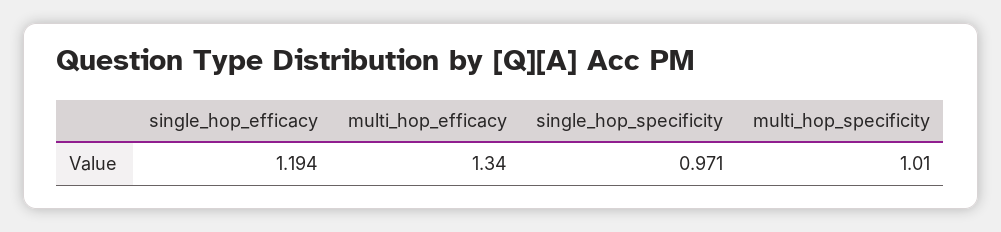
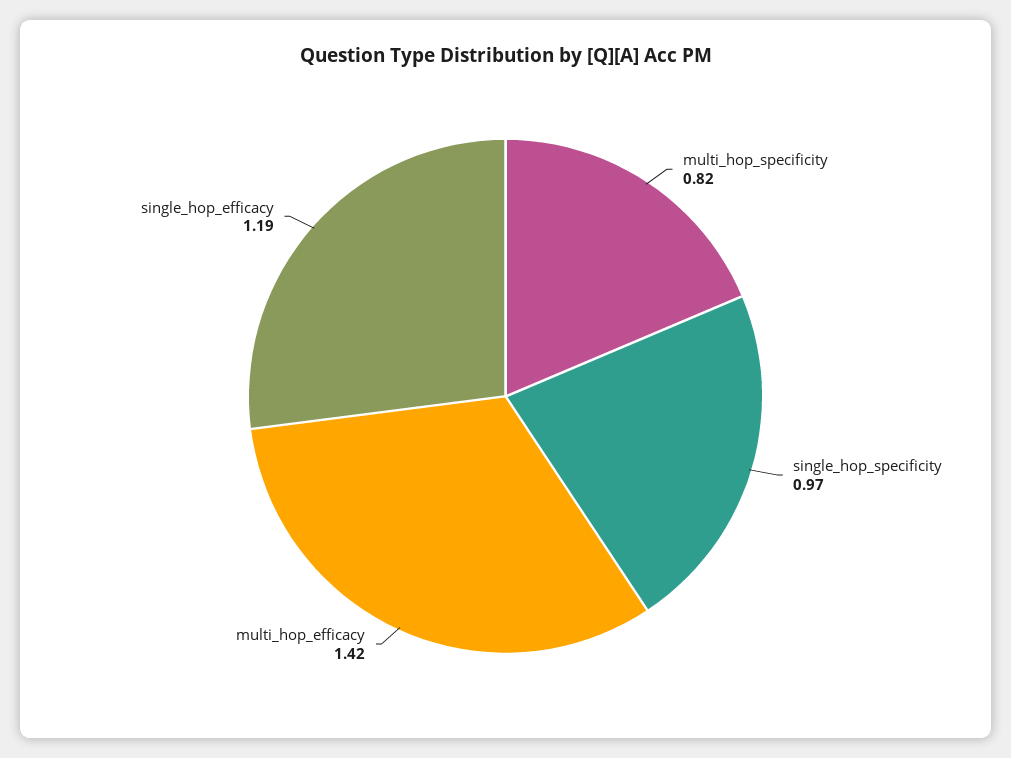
multi_hop_efficacy: 1.34 -> 1.42
multi_hop_specificity: 1.01 -> 0.82

